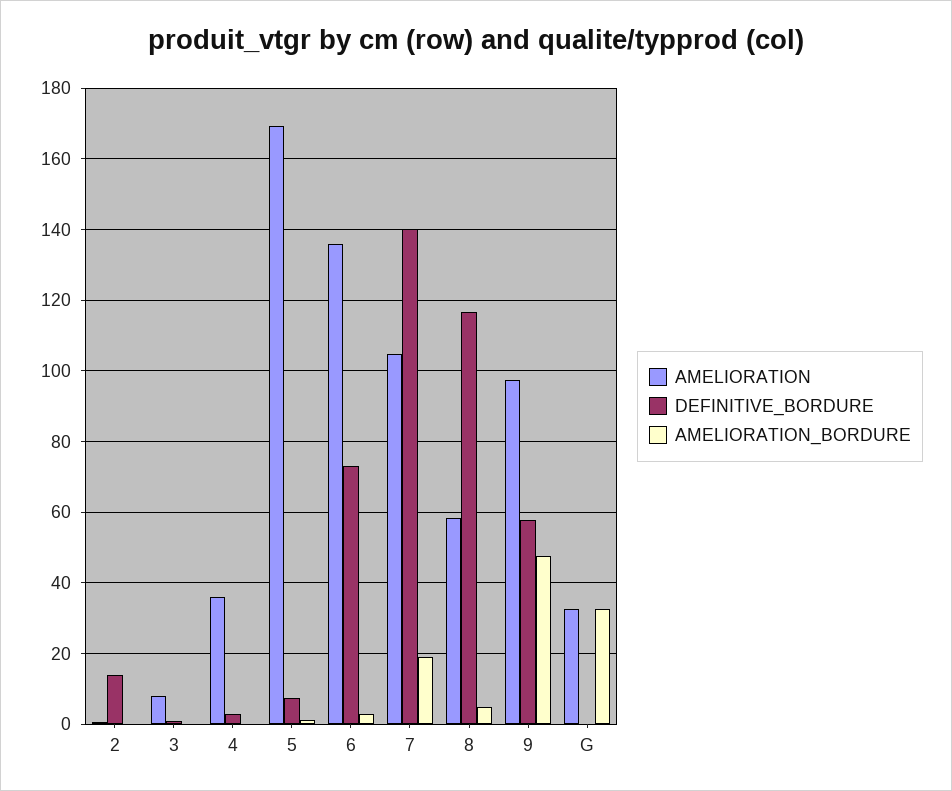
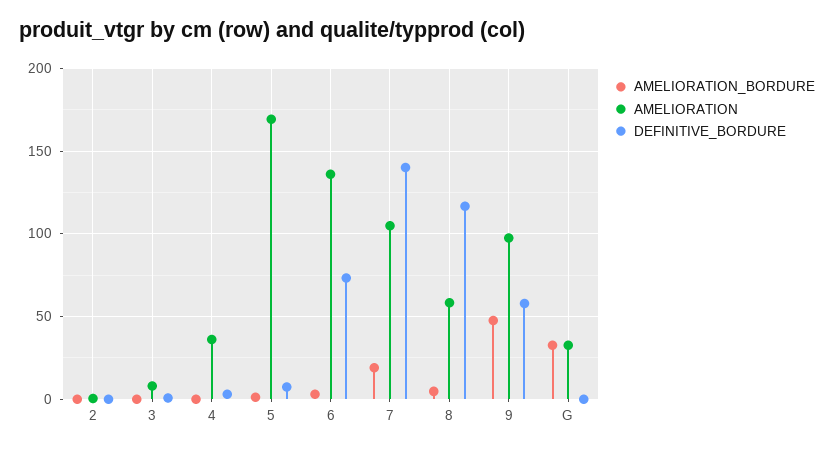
DEFINITIVE_BORDURE, 2: 14 -> 0

